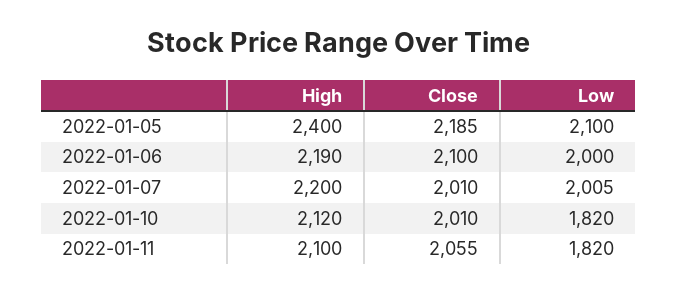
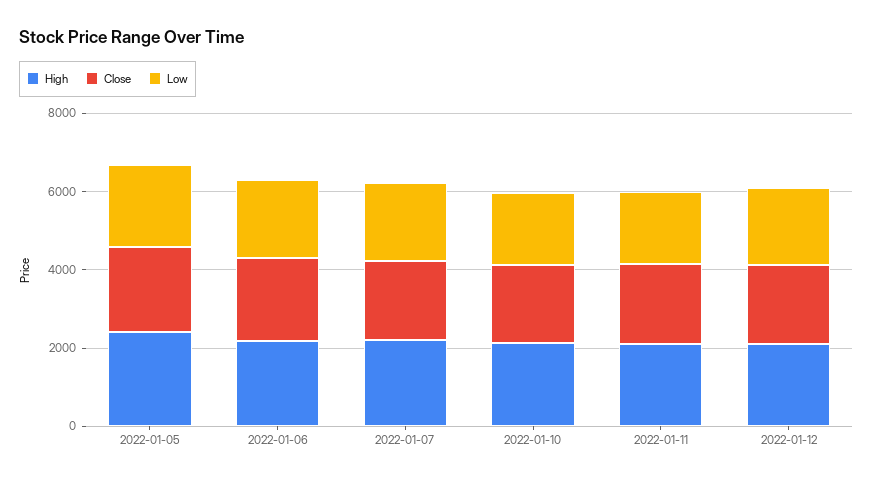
High, 2022-01-12: none -> 2000
Close, 2022-01-12: none -> 2000
Low, 2022-01-12: none -> 2000

